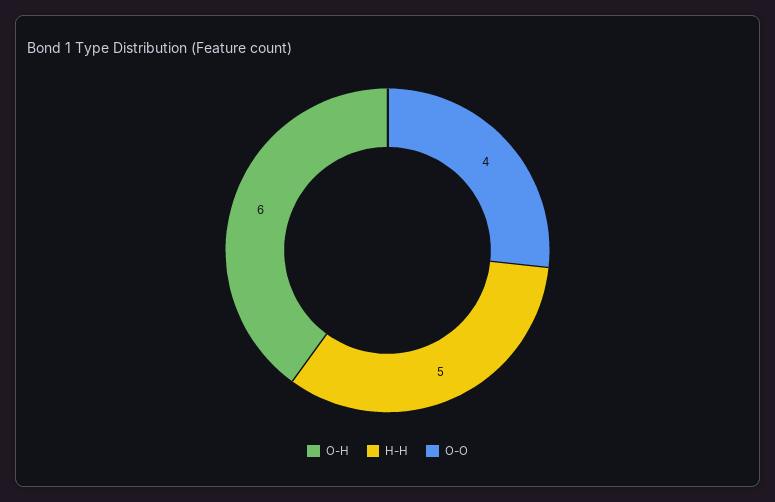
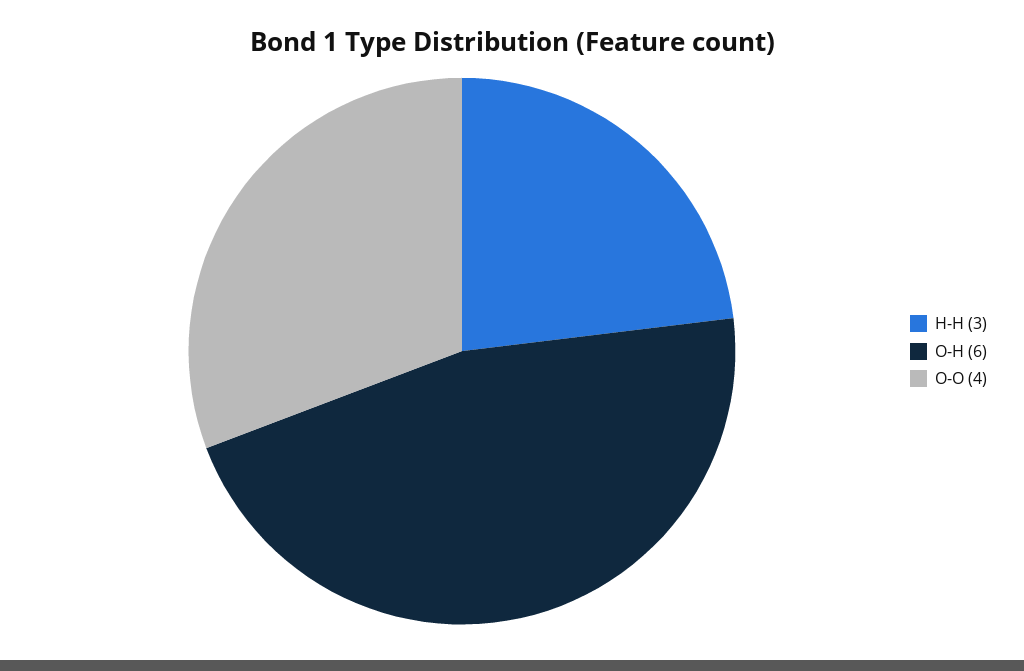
H-H: 5 -> 3

